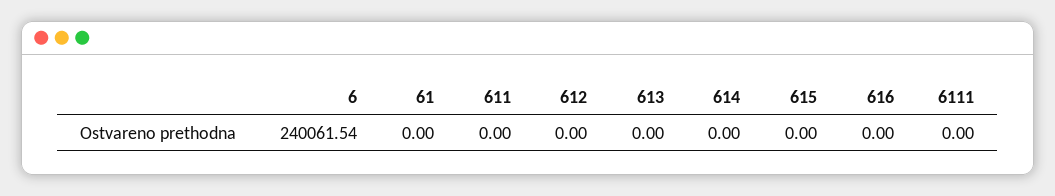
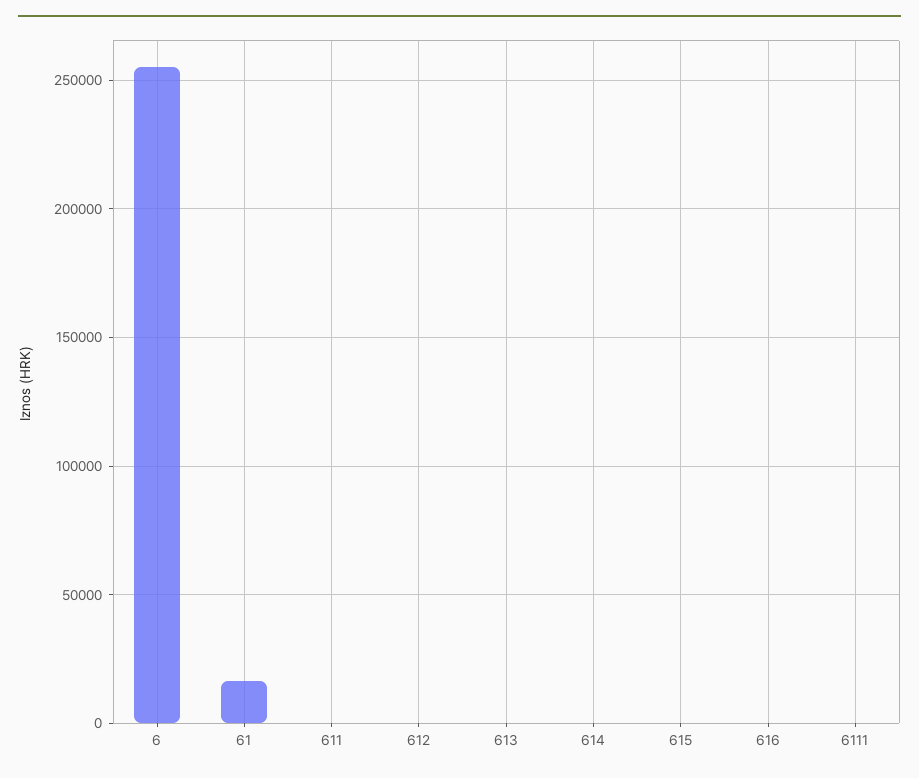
6: 240061.54 -> 255000
61: 0 -> 15000

